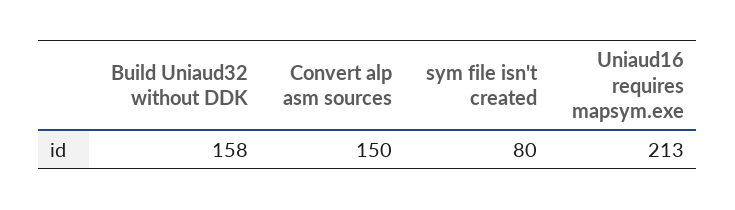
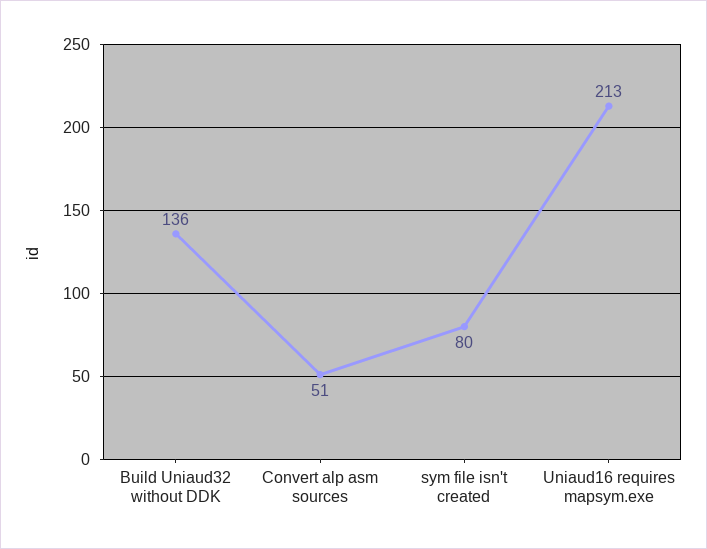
Build Uniaud32 without DDK: 158 -> 136
Convert alp asm sources: 150 -> 51

